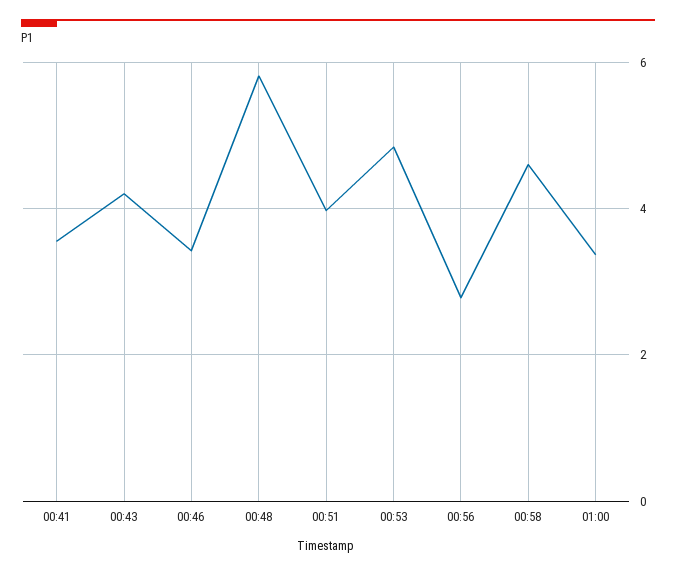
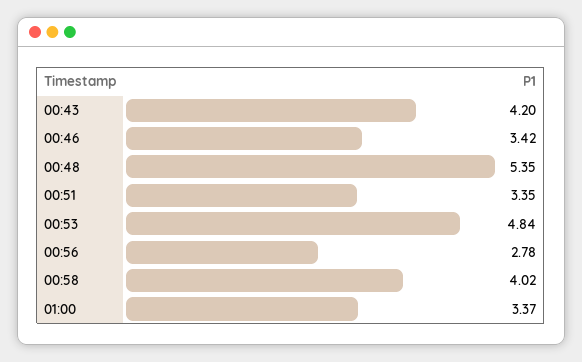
00:41: 3.6 -> none
00:48: 5.8 -> 5.35
00:51: 4 -> 3.35
00:58: 4.6 -> 4.02

